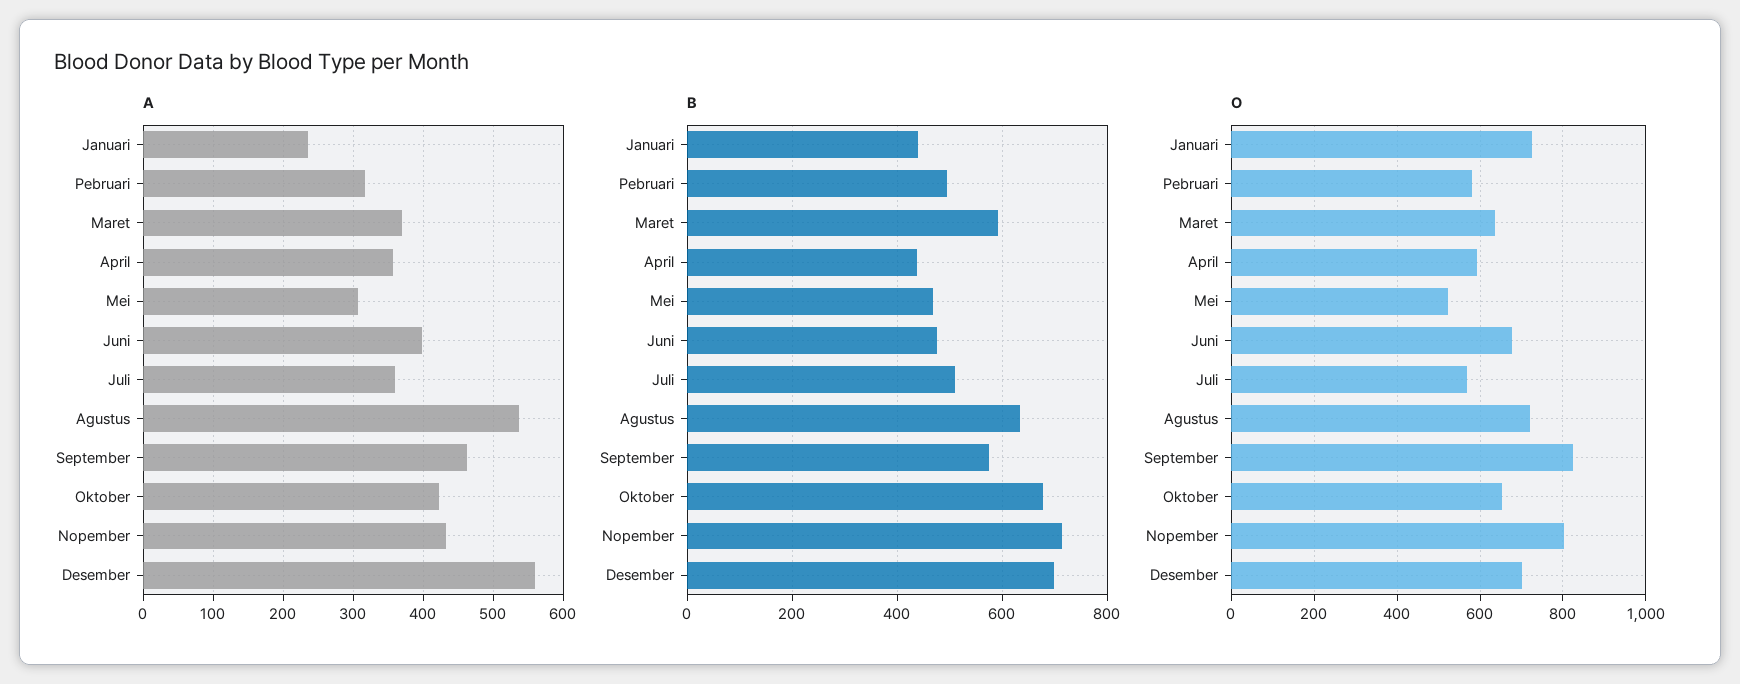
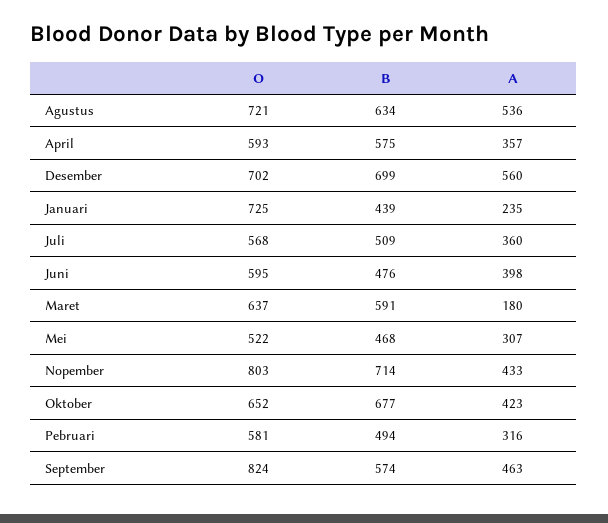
A, Maret: 370 -> 180
B, April: 440 -> 575
O, Juni: 680 -> 595

